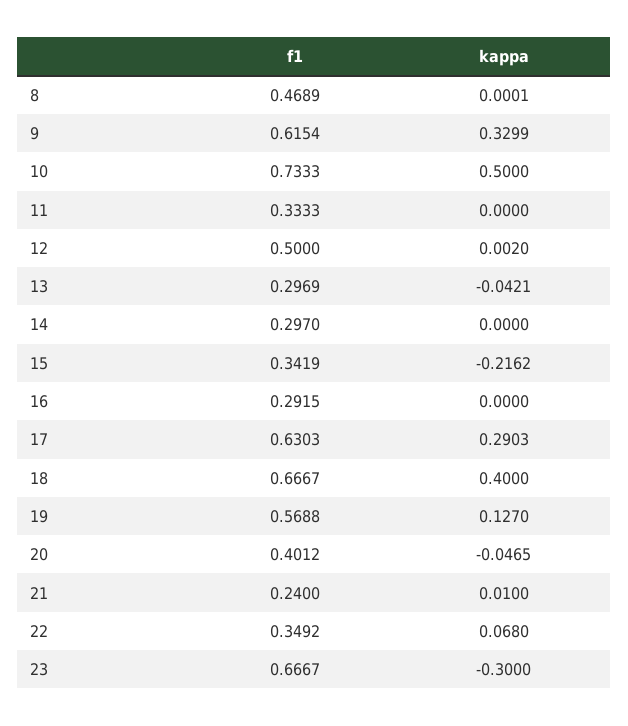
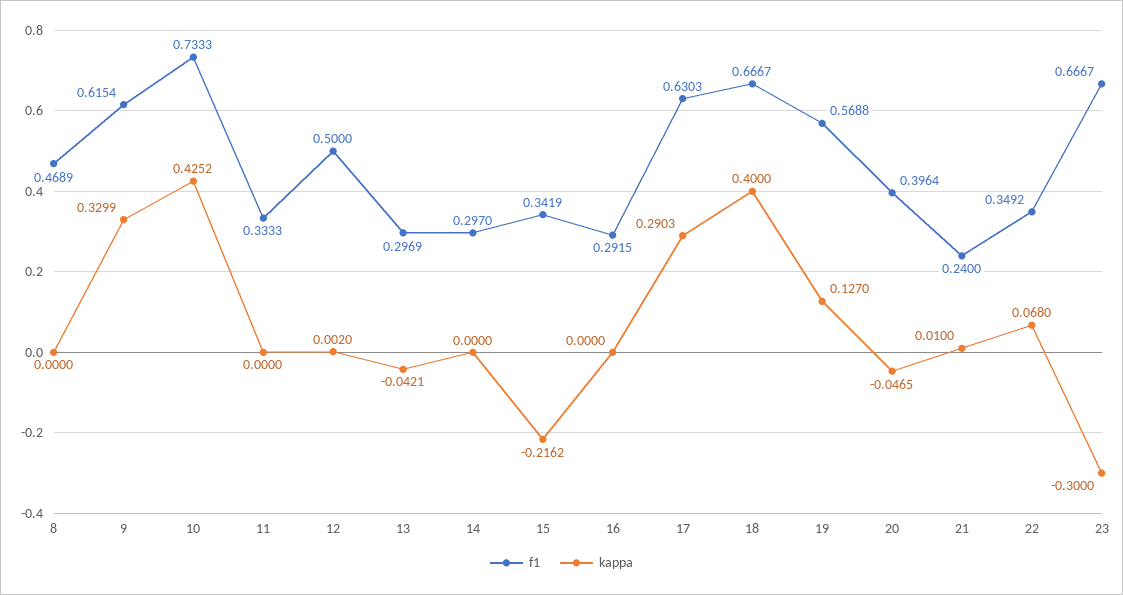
kappa, 8: 0.0001 -> 0
kappa, 10: 0.5 -> 0.4252
f1, 20: 0.4012 -> 0.3964

